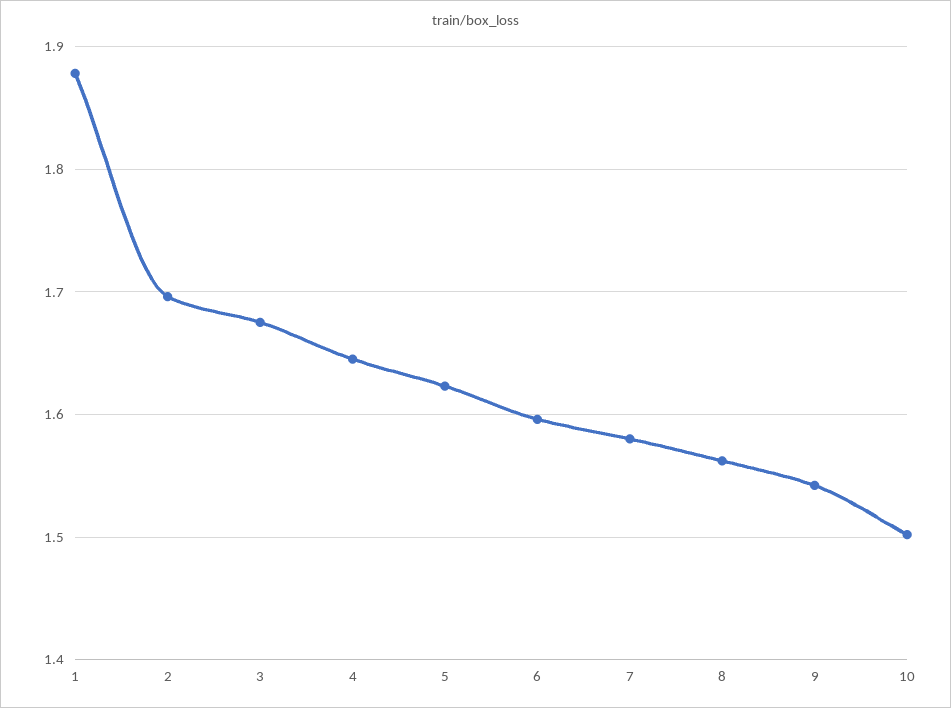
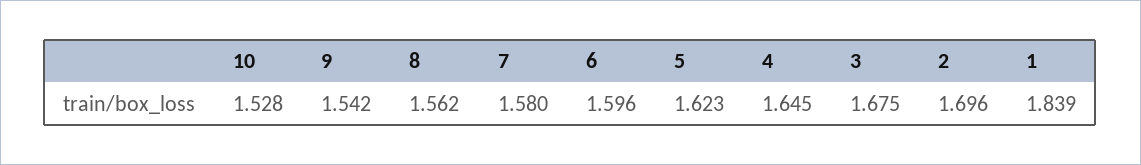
1: 1.88 -> 1.839
10: 1.5 -> 1.528

